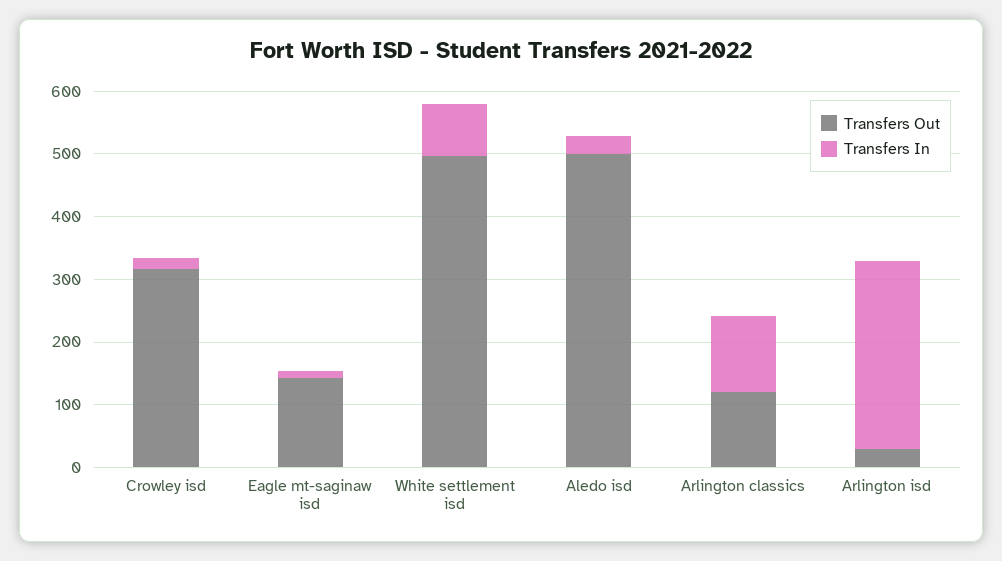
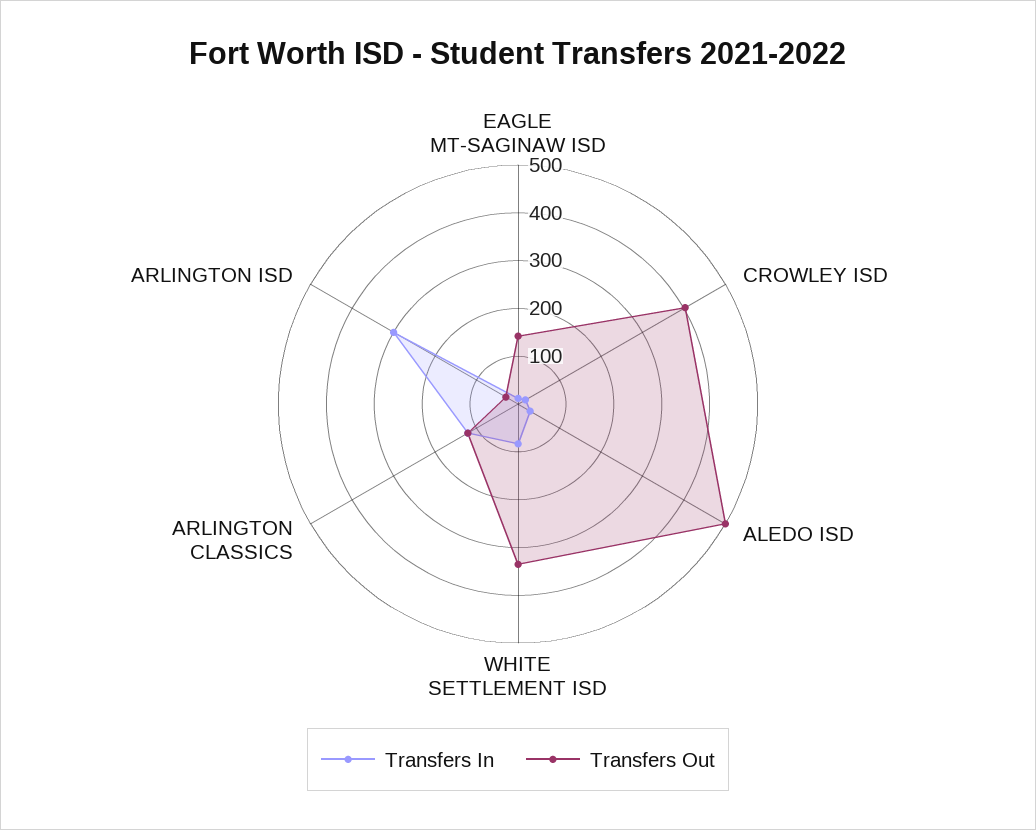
Transfers Out, Crowley isd: 320 -> 400
Transfers Out, White settlement isd: 500 -> 340

